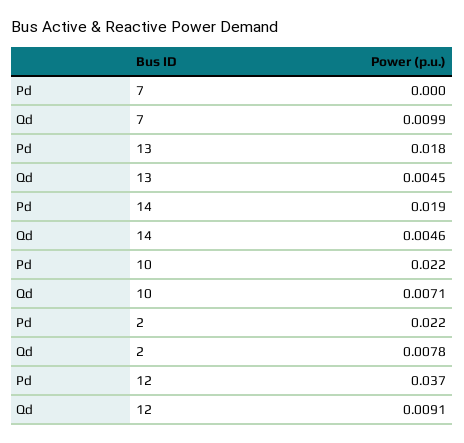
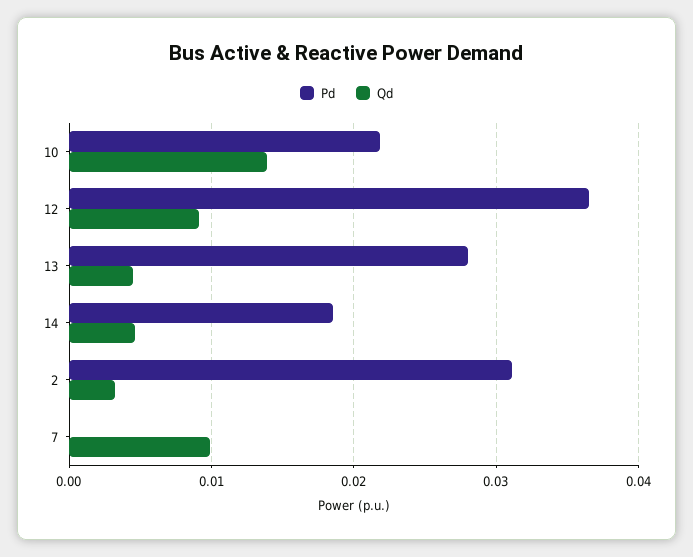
Pd, 13: 0.018 -> 0.028
Qd, 10: 0.0071 -> 0.014
Pd, 2: 0.022 -> 0.031
Qd, 2: 0.0078 -> 0.003

